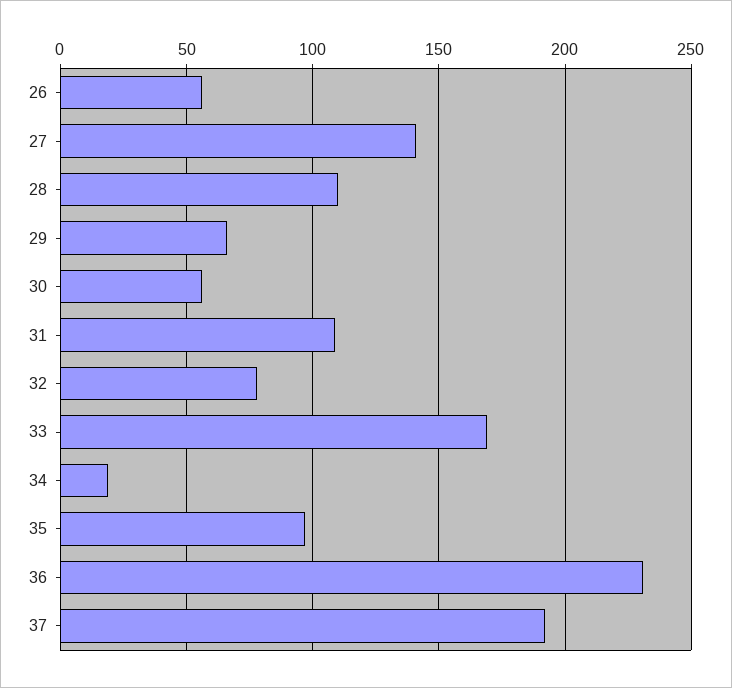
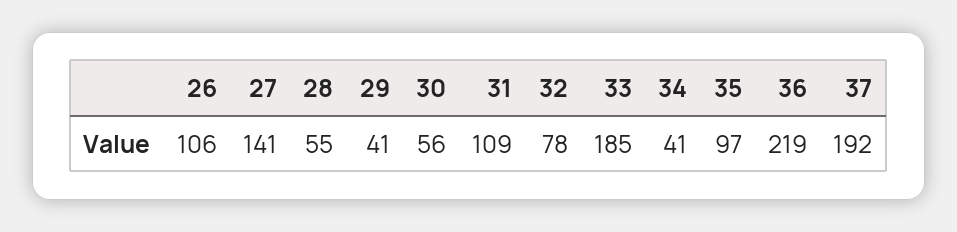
26: 55 -> 106
28: 110 -> 55
29: 65 -> 41
33: 170 -> 185
34: 20 -> 41
36: 230 -> 219

